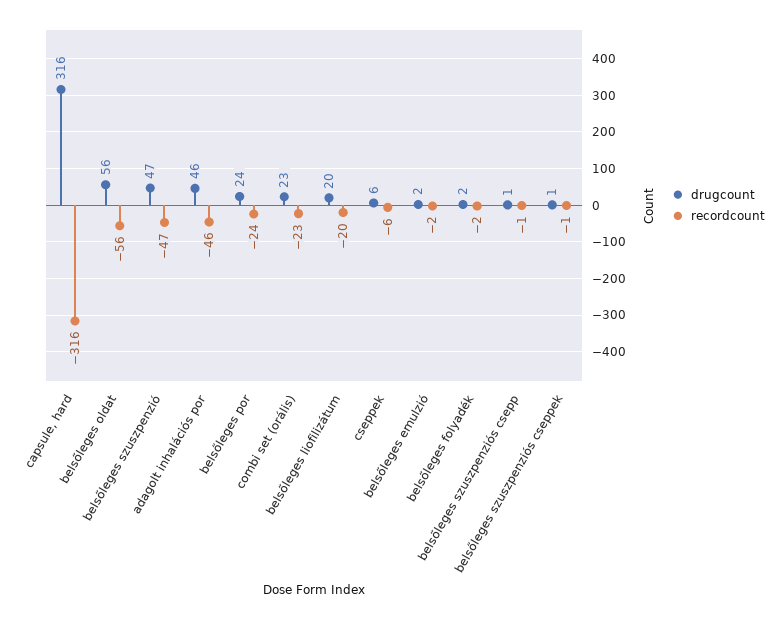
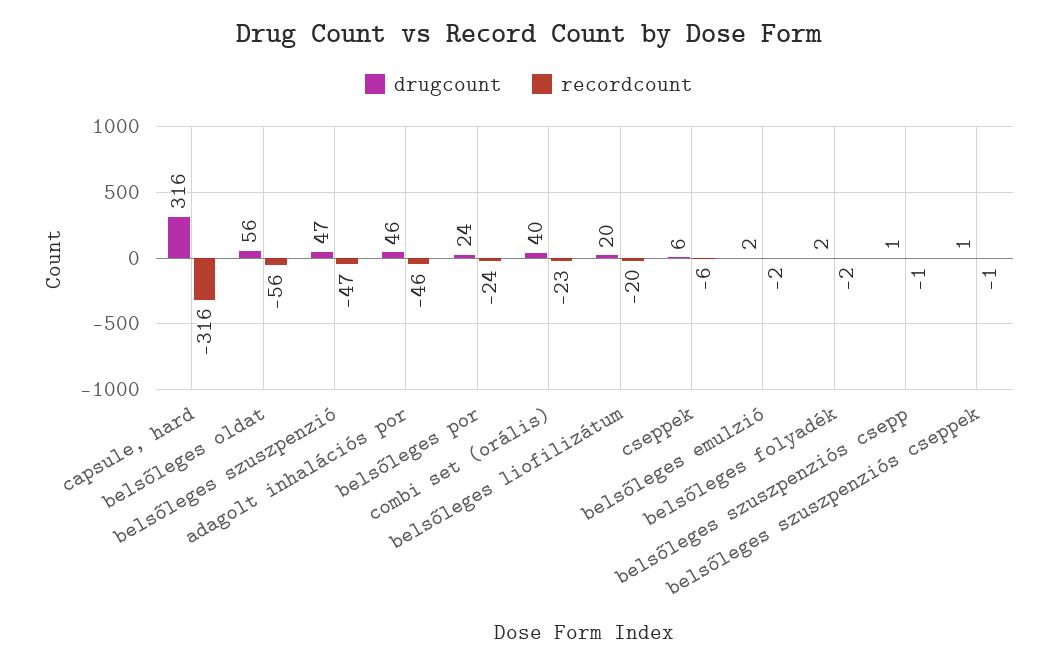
drugcount, combi set (orális): 23 -> 40

